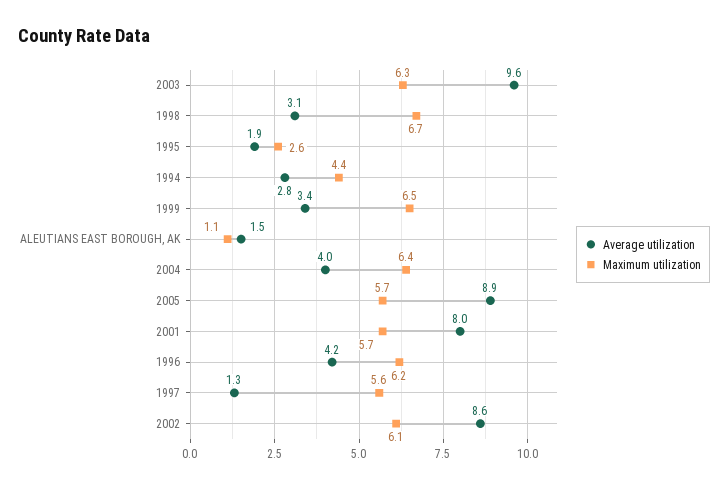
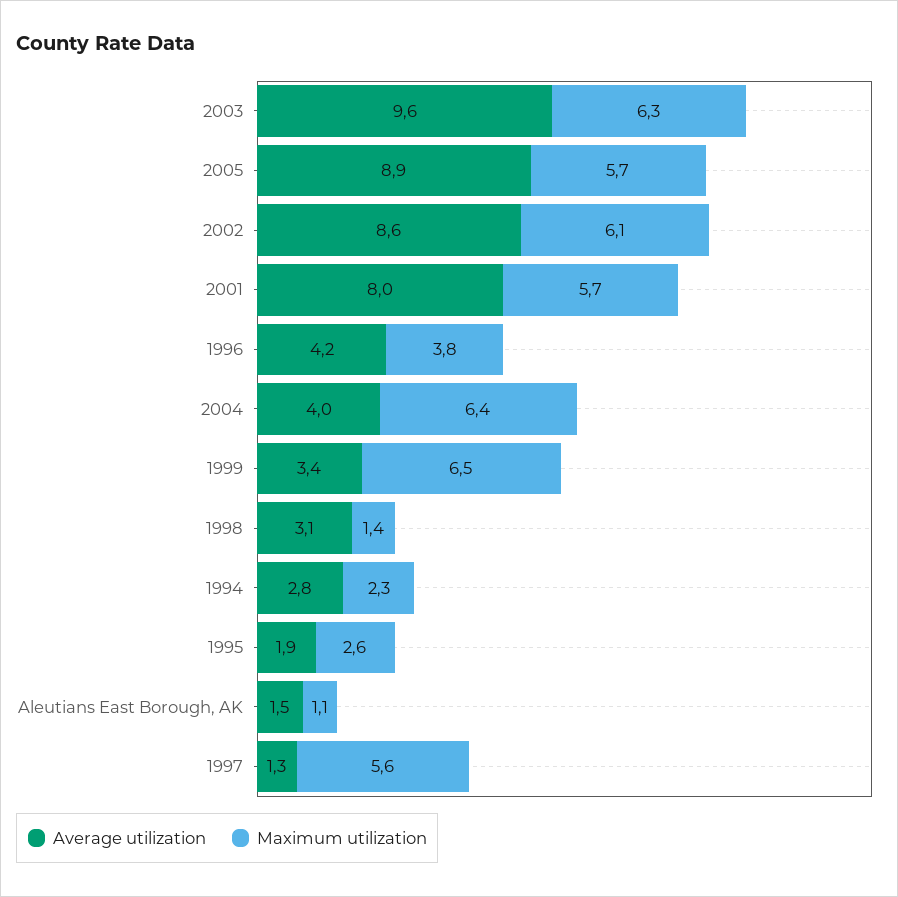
Maximum utilization, 1998: 6.7 -> 1.4
Maximum utilization, 1994: 4.4 -> 2.3
Maximum utilization, 1996: 6.2 -> 3.8

